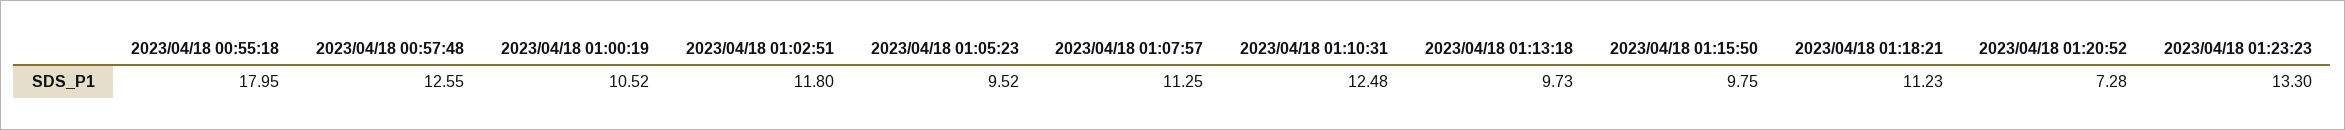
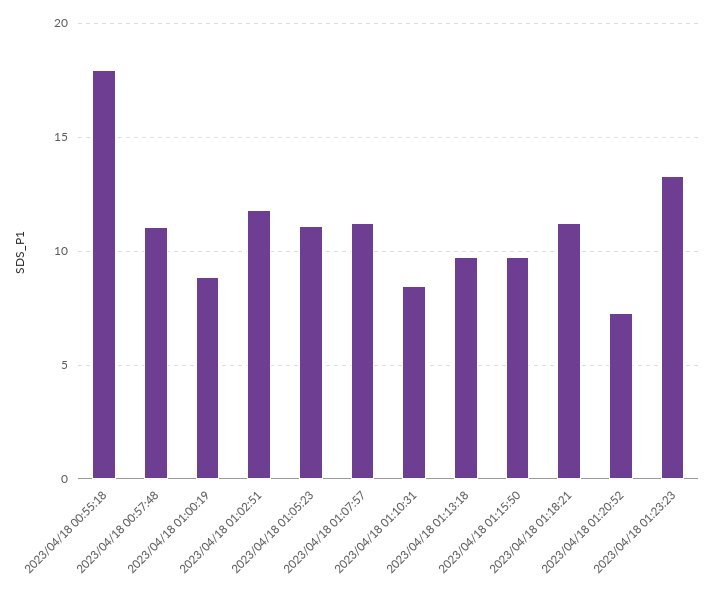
2023/04/18 00:57:48: 12.55 -> 11
2023/04/18 01:00:19: 10.52 -> 9
2023/04/18 01:05:23: 9.52 -> 11
2023/04/18 01:10:31: 12.48 -> 8.5

